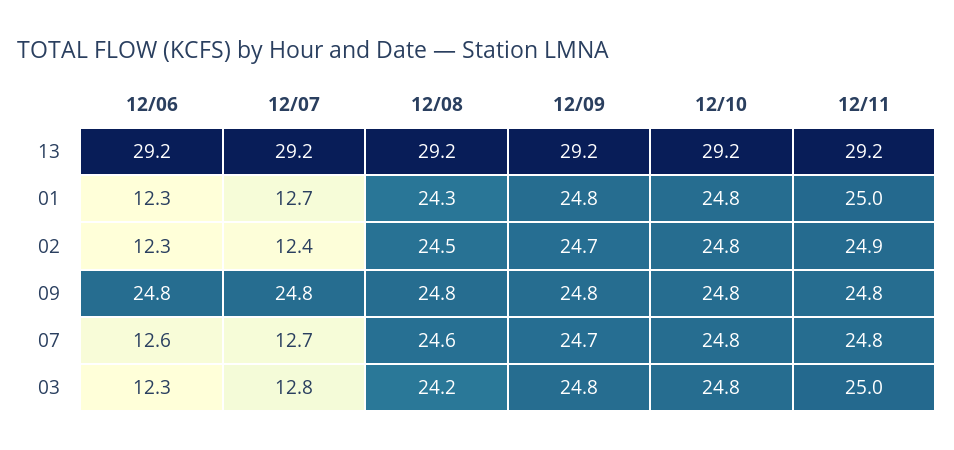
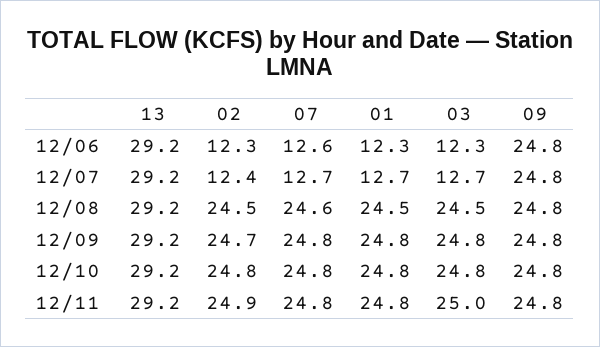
12/08, 01: 24.3 -> 24.5
12/11, 01: 25 -> 24.8
12/09, 07: 24.7 -> 24.8
12/07, 03: 12.8 -> 12.7
12/08, 03: 24.2 -> 24.5

